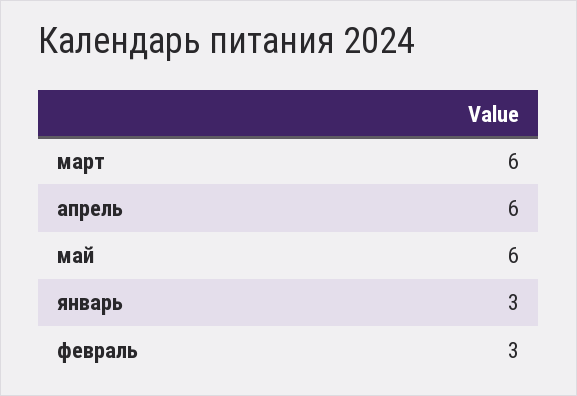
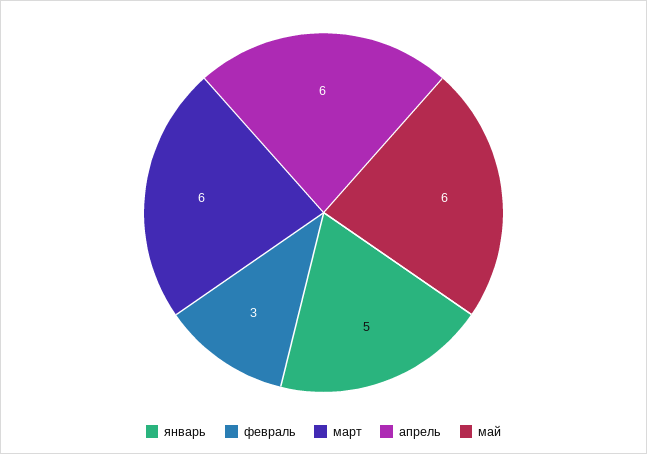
январь: 3 -> 5

